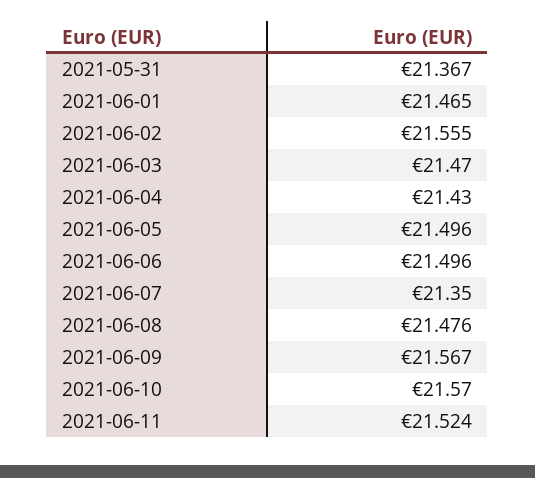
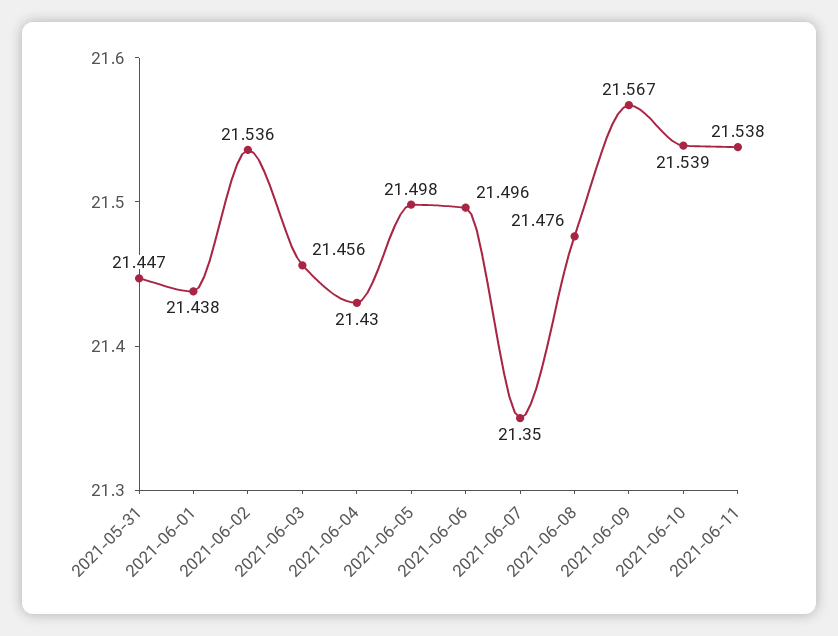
2021-05-31: 21.367 -> 21.447
2021-06-01: 21.465 -> 21.438
2021-06-02: 21.555 -> 21.536
2021-06-03: 21.47 -> 21.456
2021-06-05: 21.496 -> 21.498
2021-06-10: 21.57 -> 21.539
2021-06-11: 21.524 -> 21.538

